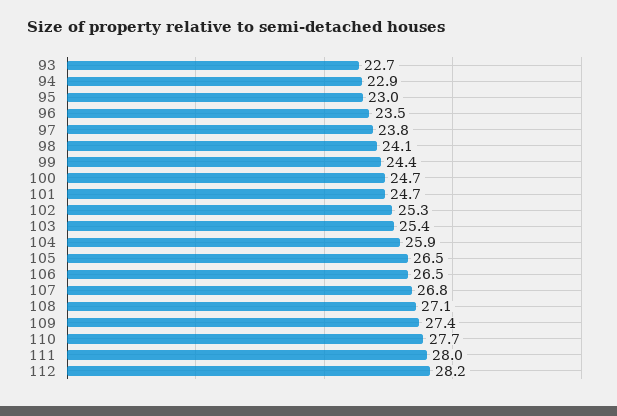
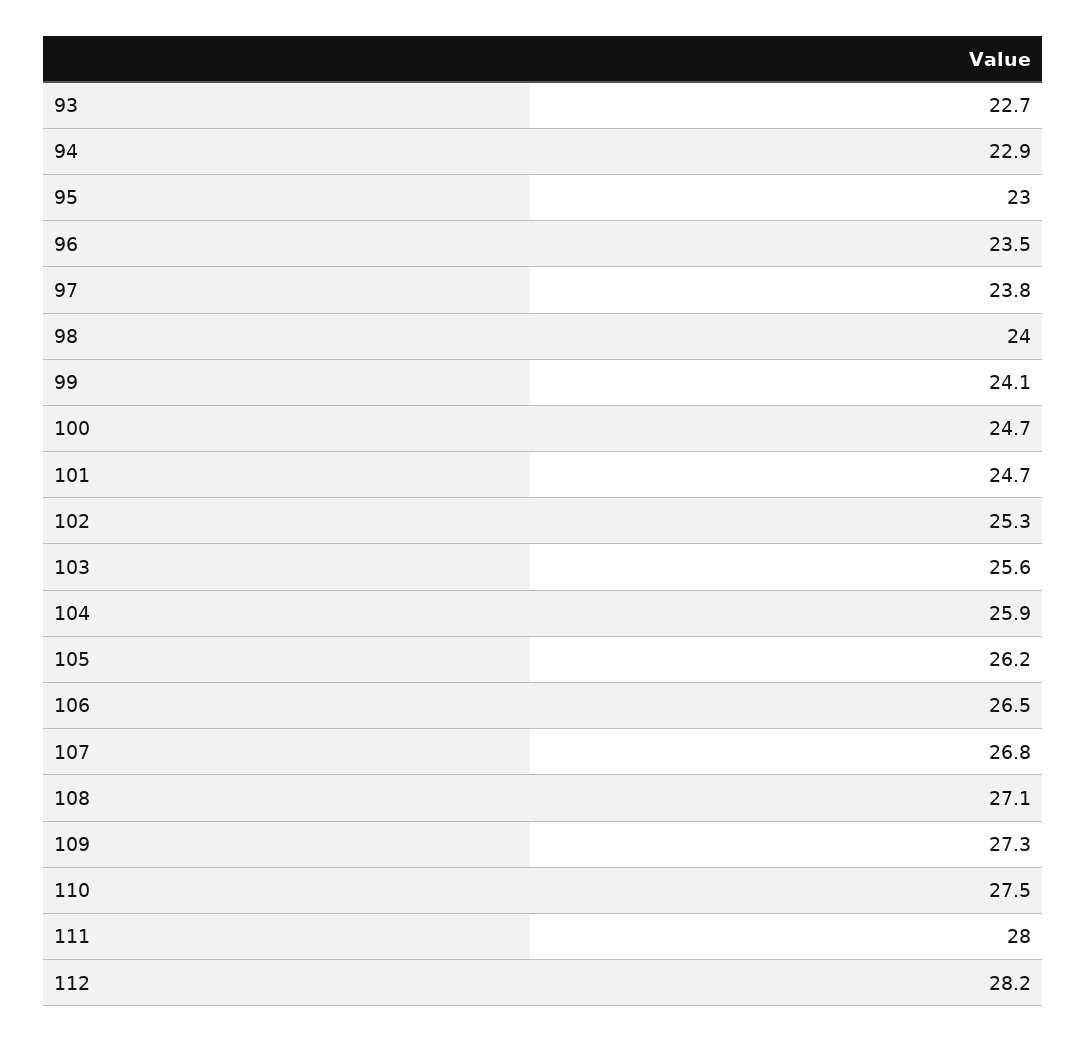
98: 24.1 -> 24
99: 24.4 -> 24.1
103: 25.4 -> 25.6
105: 26.5 -> 26.2
109: 27.4 -> 27.3
110: 27.7 -> 27.5

